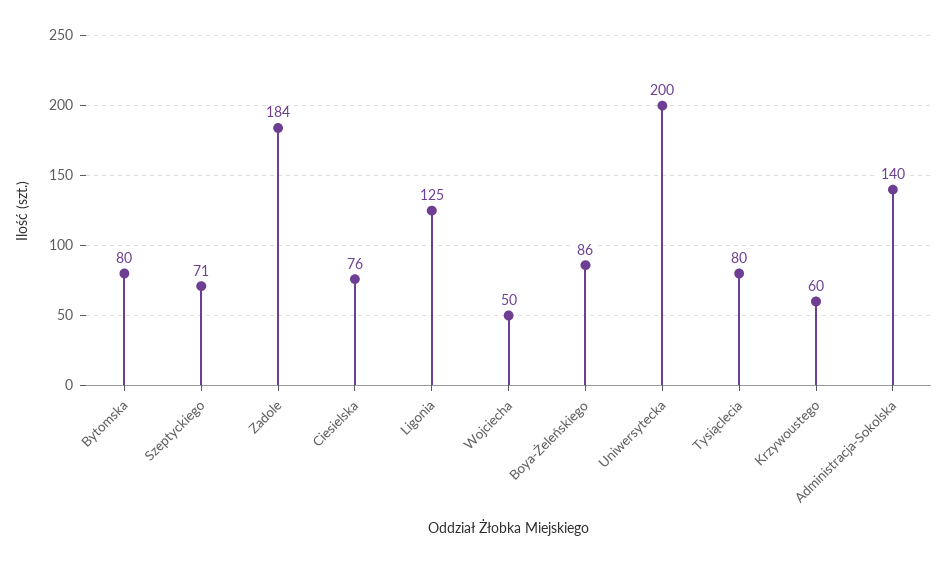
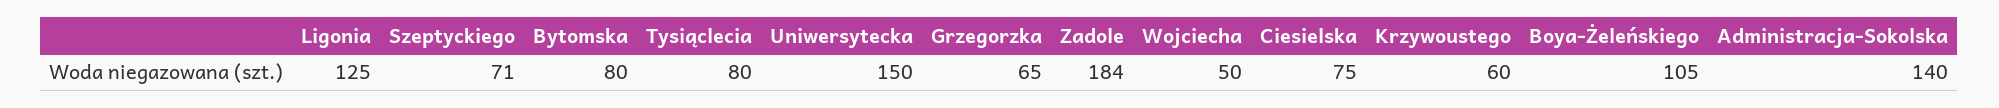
Ciesielska: 76 -> 75
Boya-Żeleńskiego: 86 -> 105
Uniwersytecka: 200 -> 150
Grzegorzka: none -> 65

